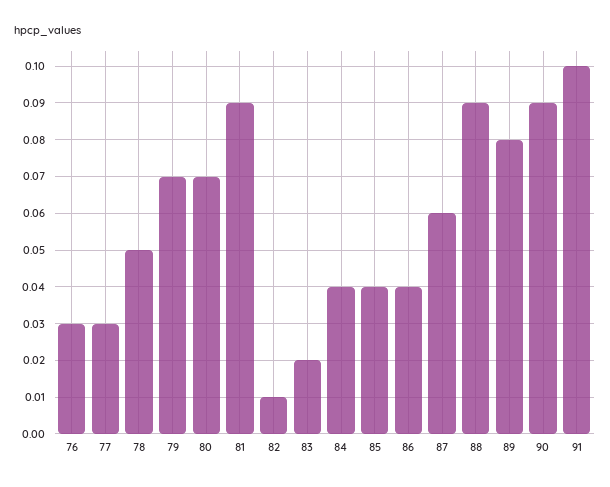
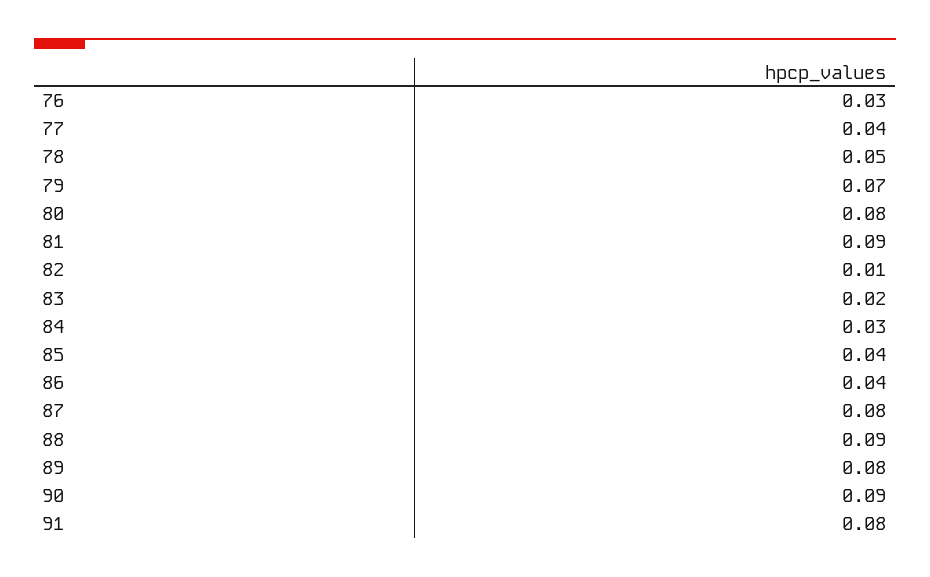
77: 0.03 -> 0.04
80: 0.07 -> 0.08
84: 0.04 -> 0.03
87: 0.06 -> 0.08
91: 0.1 -> 0.08

